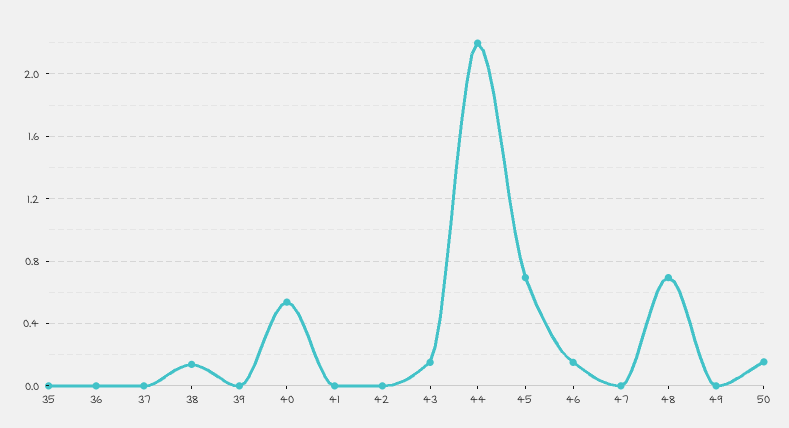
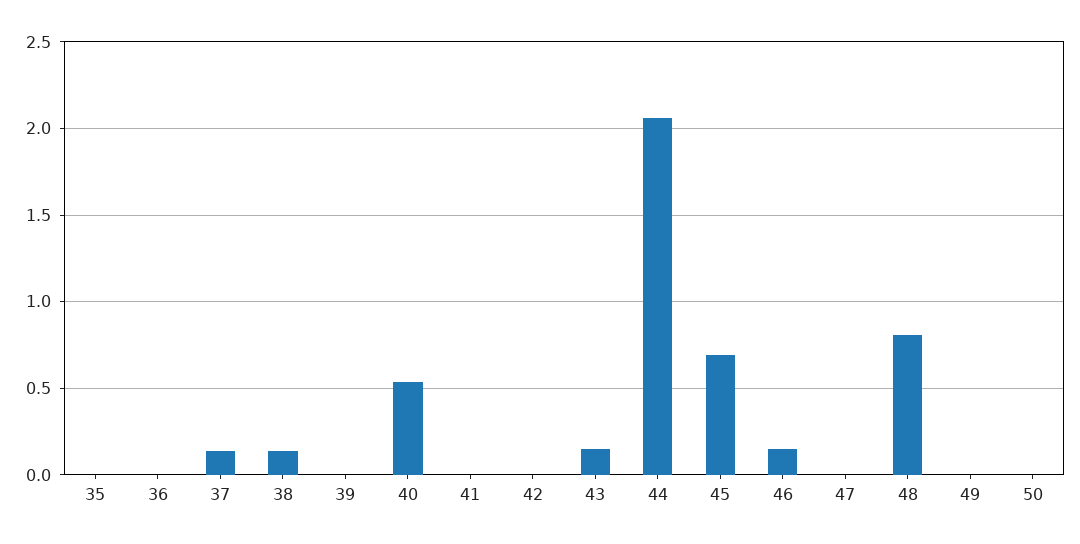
37: 0 -> 0.15
44: 2.2 -> 2.05
48: 0.7 -> 0.8
50: 0.15 -> 0

